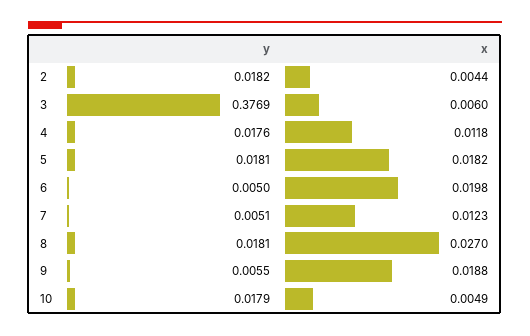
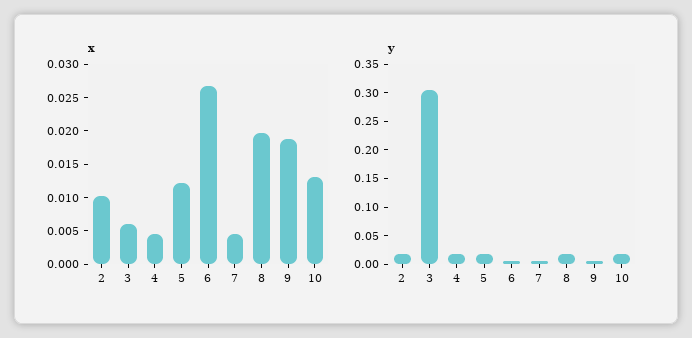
x, 2: 0.0044 -> 0.01
y, 3: 0.3769 -> 0.3
x, 4: 0.0118 -> 0.005
x, 5: 0.0182 -> 0.0125
x, 6: 0.0198 -> 0.0275
x, 7: 0.0123 -> 0.005
x, 8: 0.027 -> 0.02
x, 10: 0.0049 -> 0.0125

